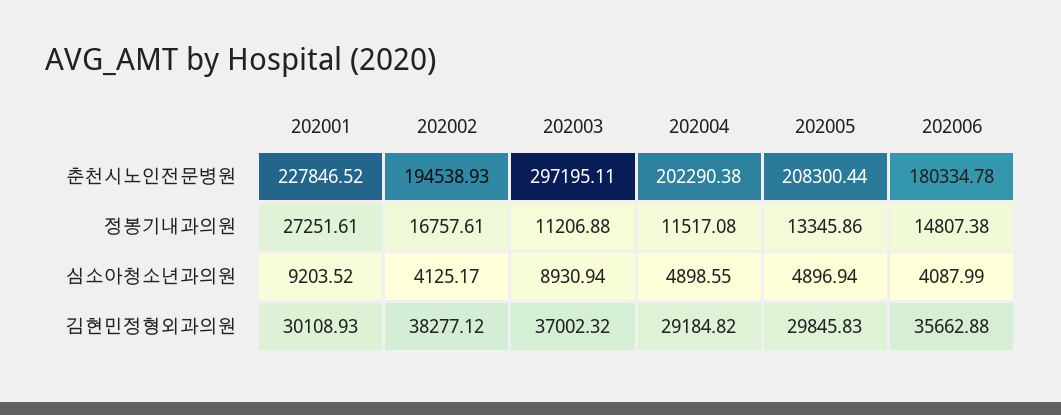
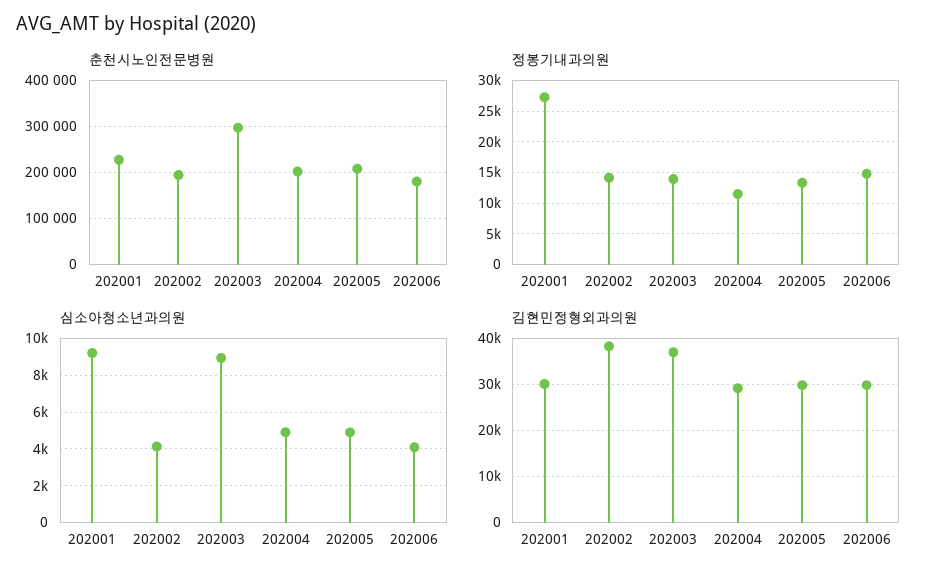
정봉기내과의원, 202002: 16757.61 -> 14000
정봉기내과의원, 202003: 11206.88 -> 14000
김현민정형외과의원, 202006: 35662.88 -> 30000

